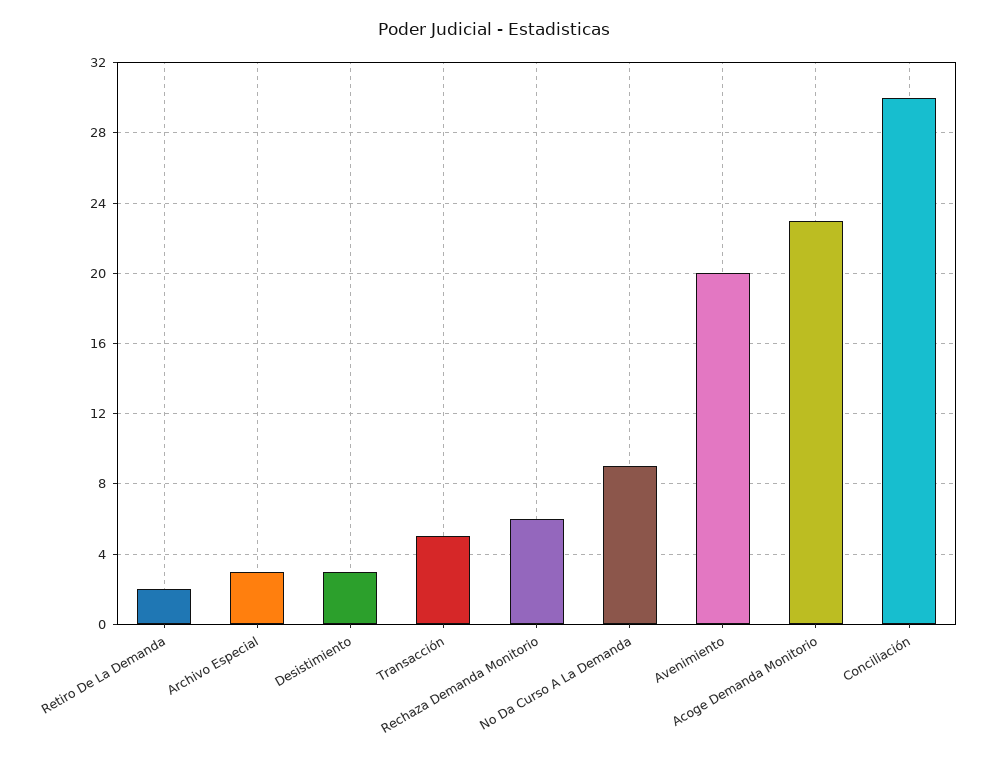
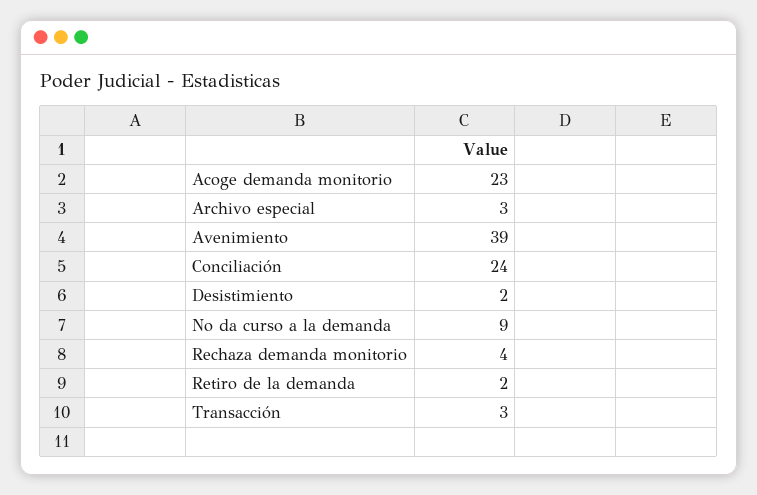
Desistimiento: 3 -> 2
Transacción: 5 -> 3
Rechaza Demanda Monitorio: 6 -> 4
Avenimiento: 20 -> 39
Conciliación: 30 -> 24

